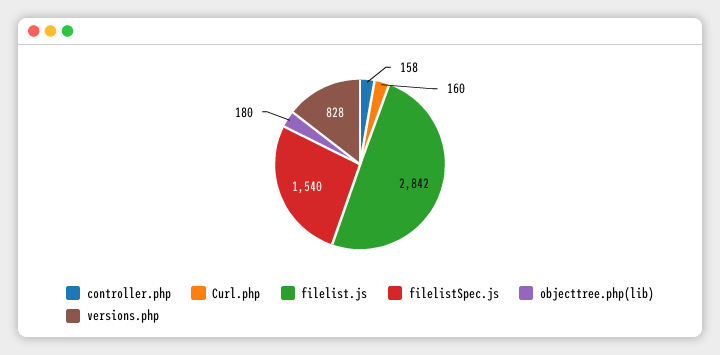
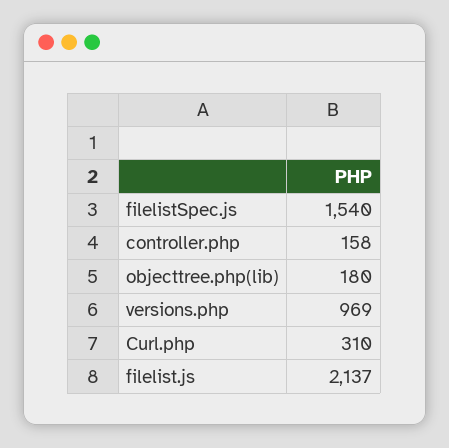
Curl.php: 160 -> 310
filelist.js: 2842 -> 2137
versions.php: 828 -> 969

